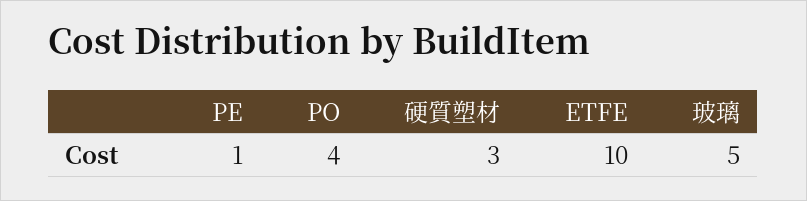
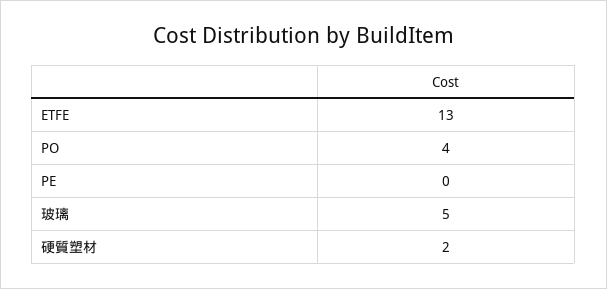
PE: 1 -> 0
硬質塑材: 3 -> 2
ETFE: 10 -> 13

